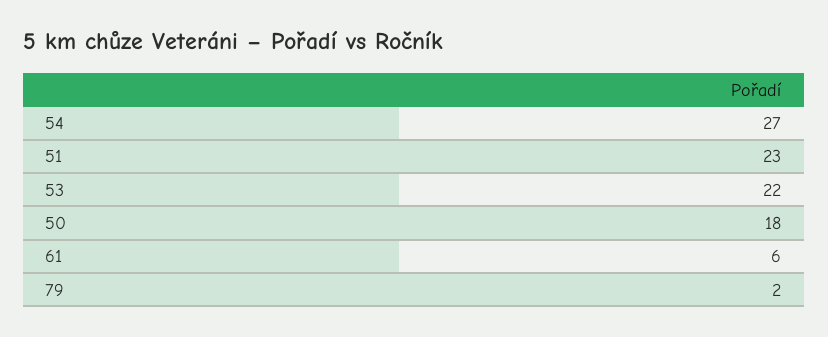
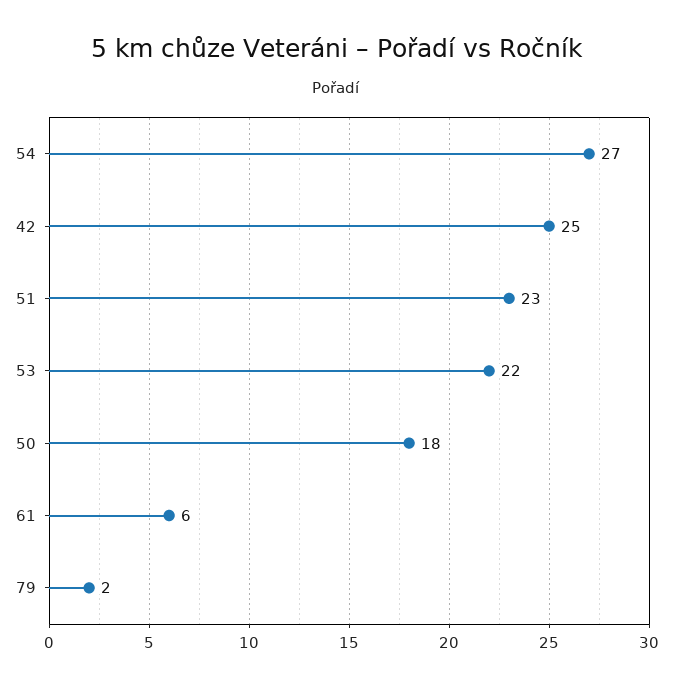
42: none -> 25

